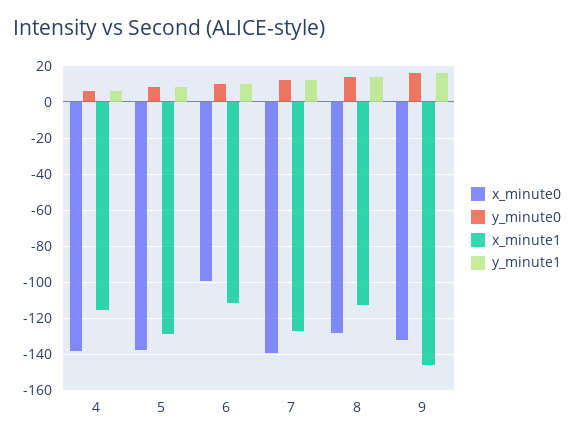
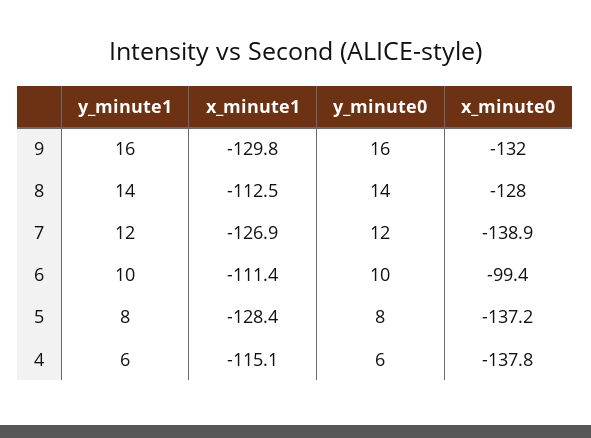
x_minute1, 9: -145 -> -129.8

